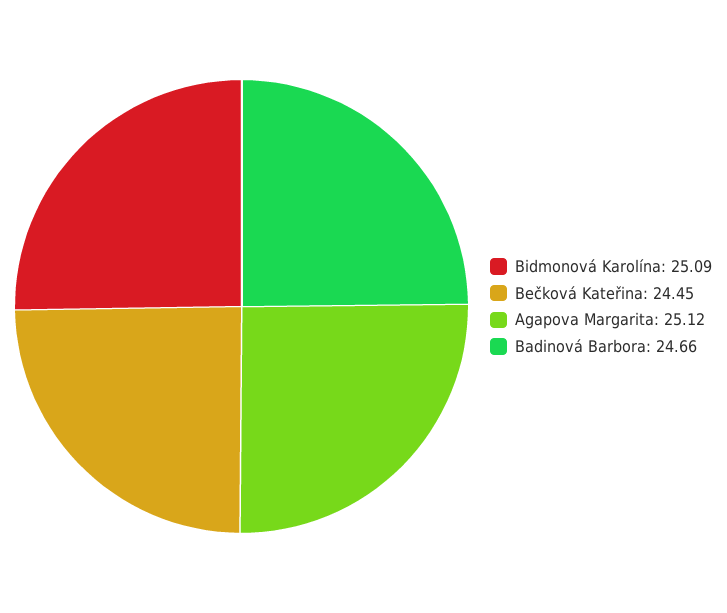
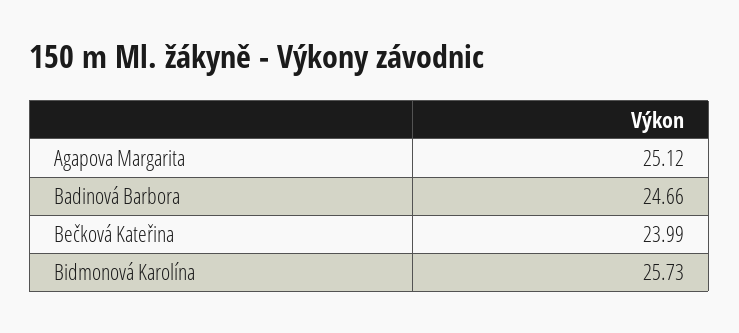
Bidmonová Karolína: 25.09 -> 25.73
Bečková Kateřina: 24.45 -> 23.99

